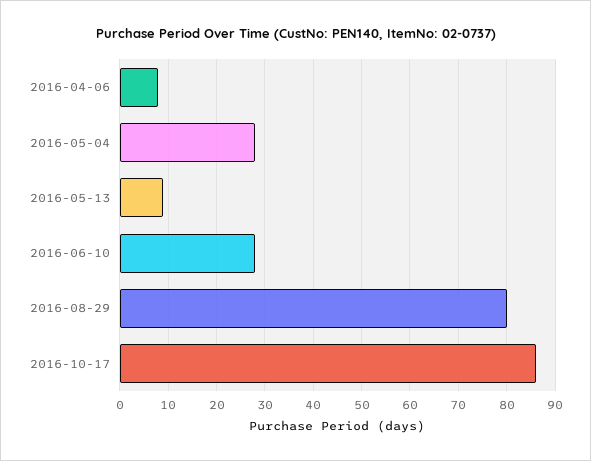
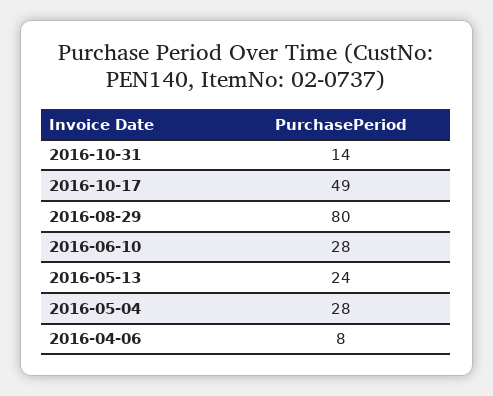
2016-05-13: 10 -> 24
2016-10-17: 85 -> 49
2016-10-31: none -> 14

